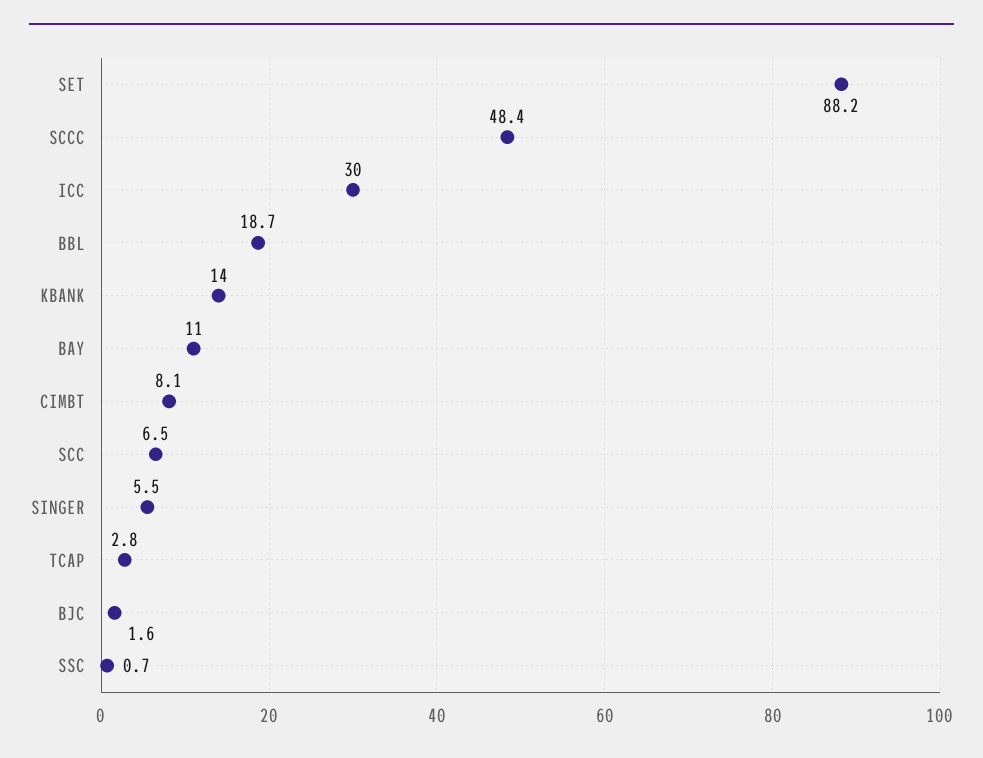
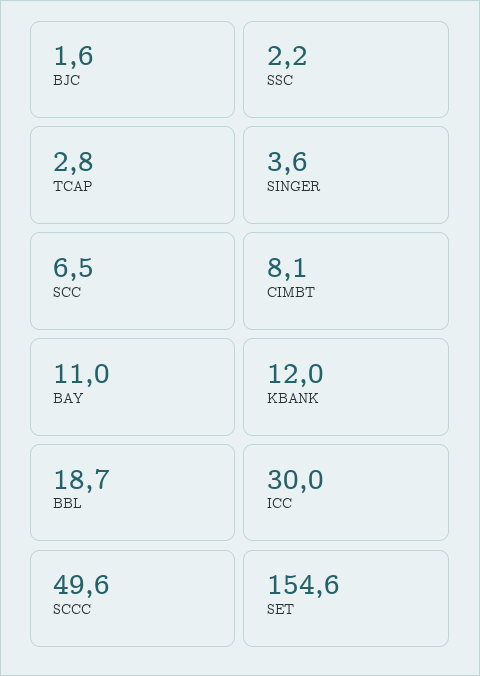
SET: 88.2 -> 154.6
SCCC: 48.4 -> 49.6
KBANK: 14 -> 12
SINGER: 5.5 -> 3.6
SSC: 0.7 -> 2.2

